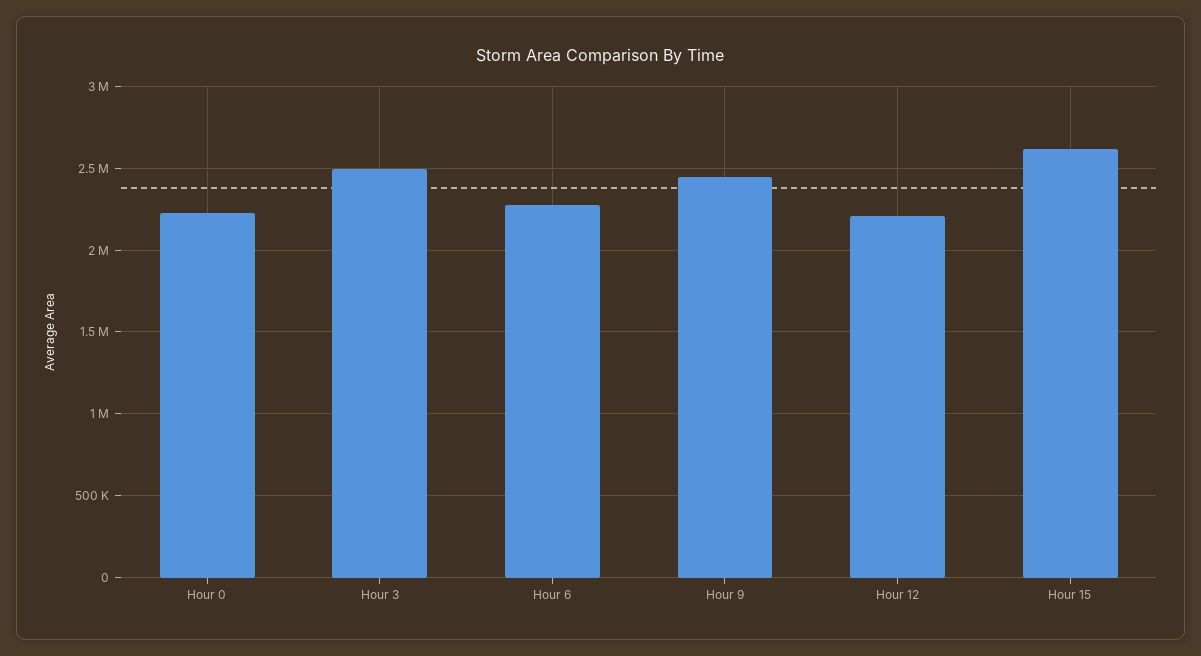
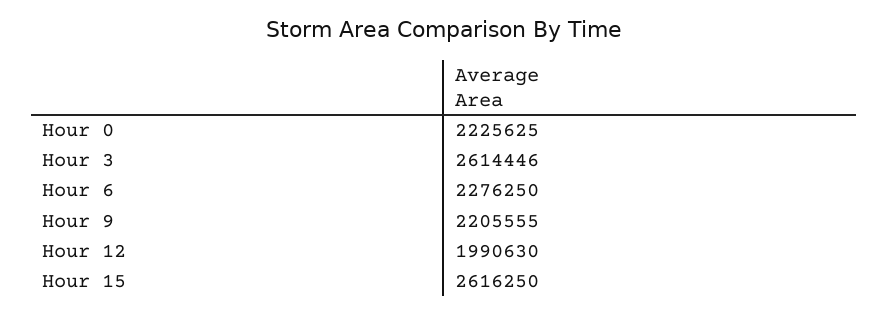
Hour 3: 2500000 -> 2614446
Hour 9: 2450000 -> 2205555
Hour 12: 2200000 -> 1990630

